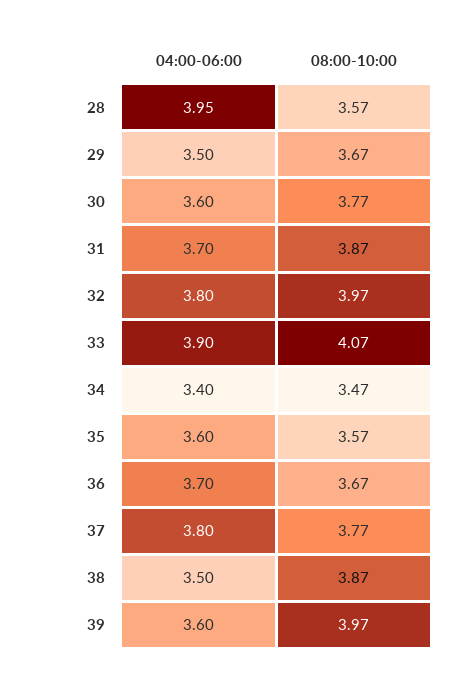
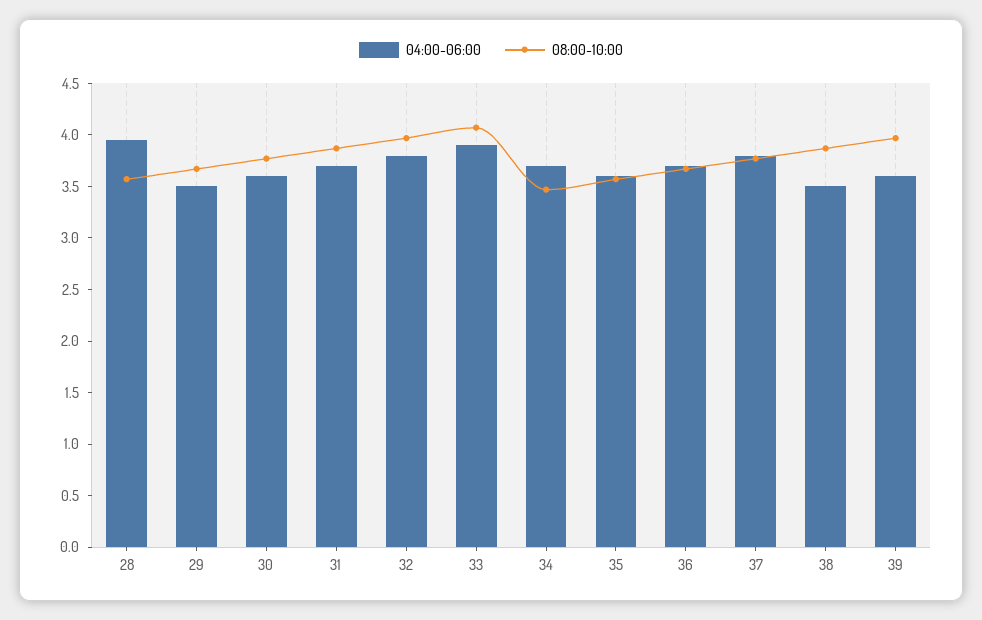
04:00-06:00, 34: 3.4 -> 3.7

